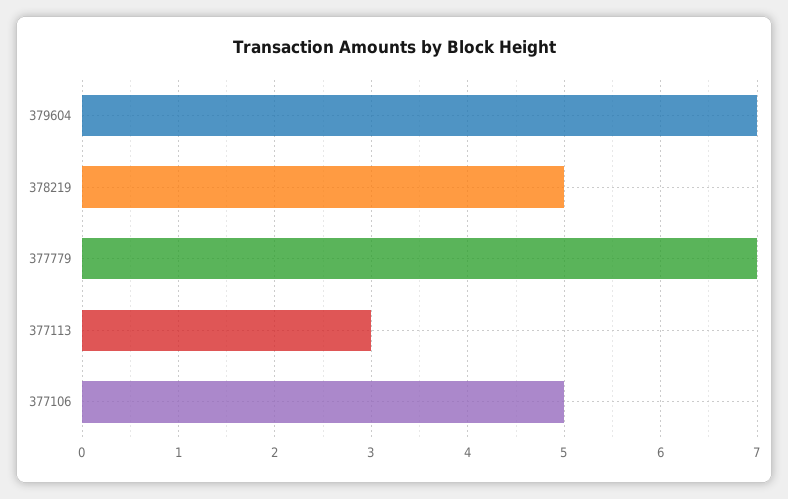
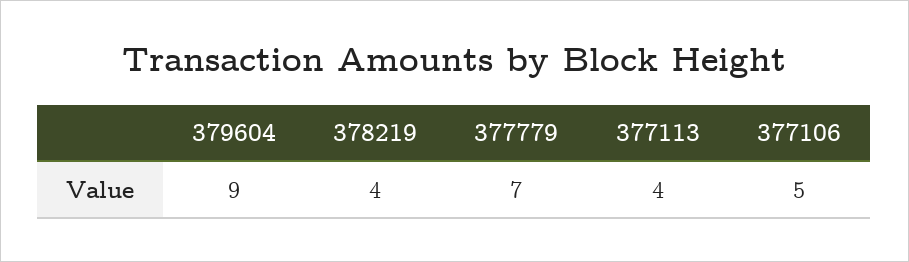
379604: 7 -> 9
378219: 5 -> 4
377113: 3 -> 4

